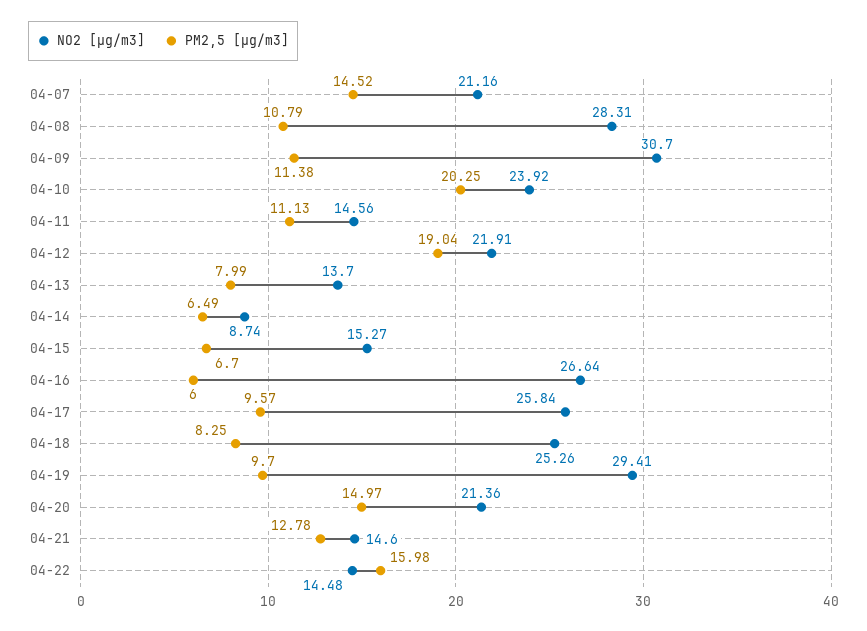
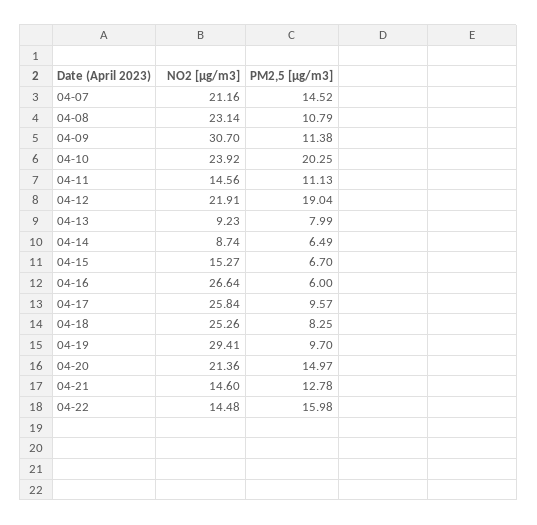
NO2 [µg/m3], 04-08: 28.31 -> 23.14
NO2 [µg/m3], 04-13: 13.7 -> 9.23

